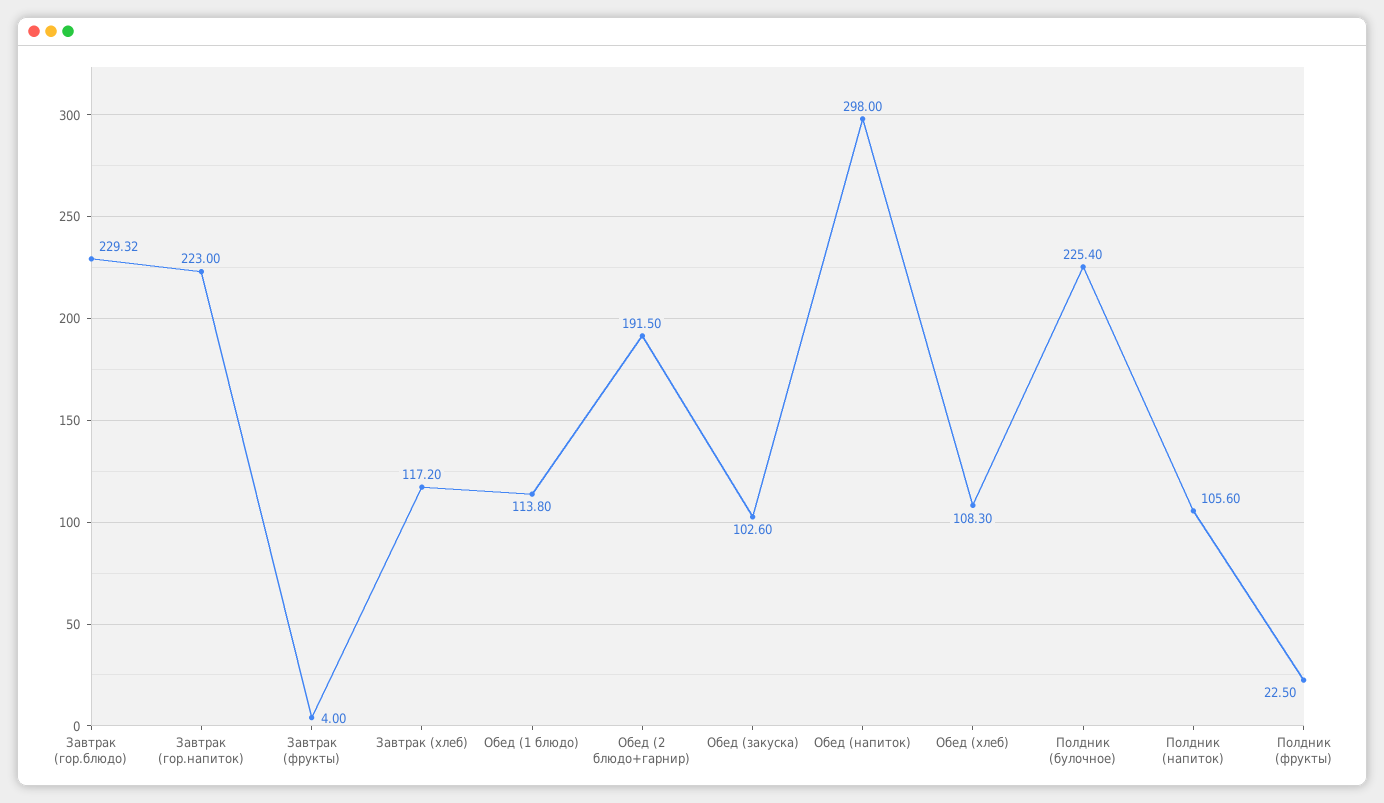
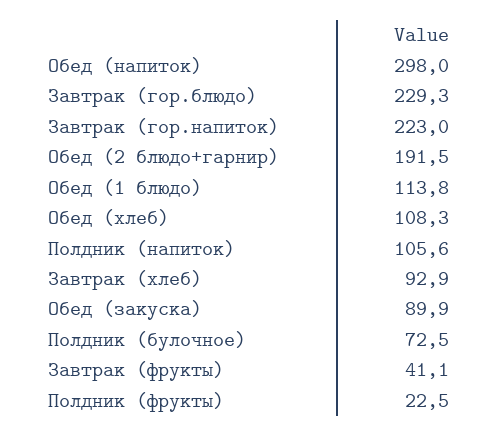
Завтрак (фрукты): 4 -> 41.1
Завтрак (хлеб): 117.2 -> 92.9
Обед (закуска): 102.6 -> 89.9
Полдник (булочное): 225.4 -> 72.5

